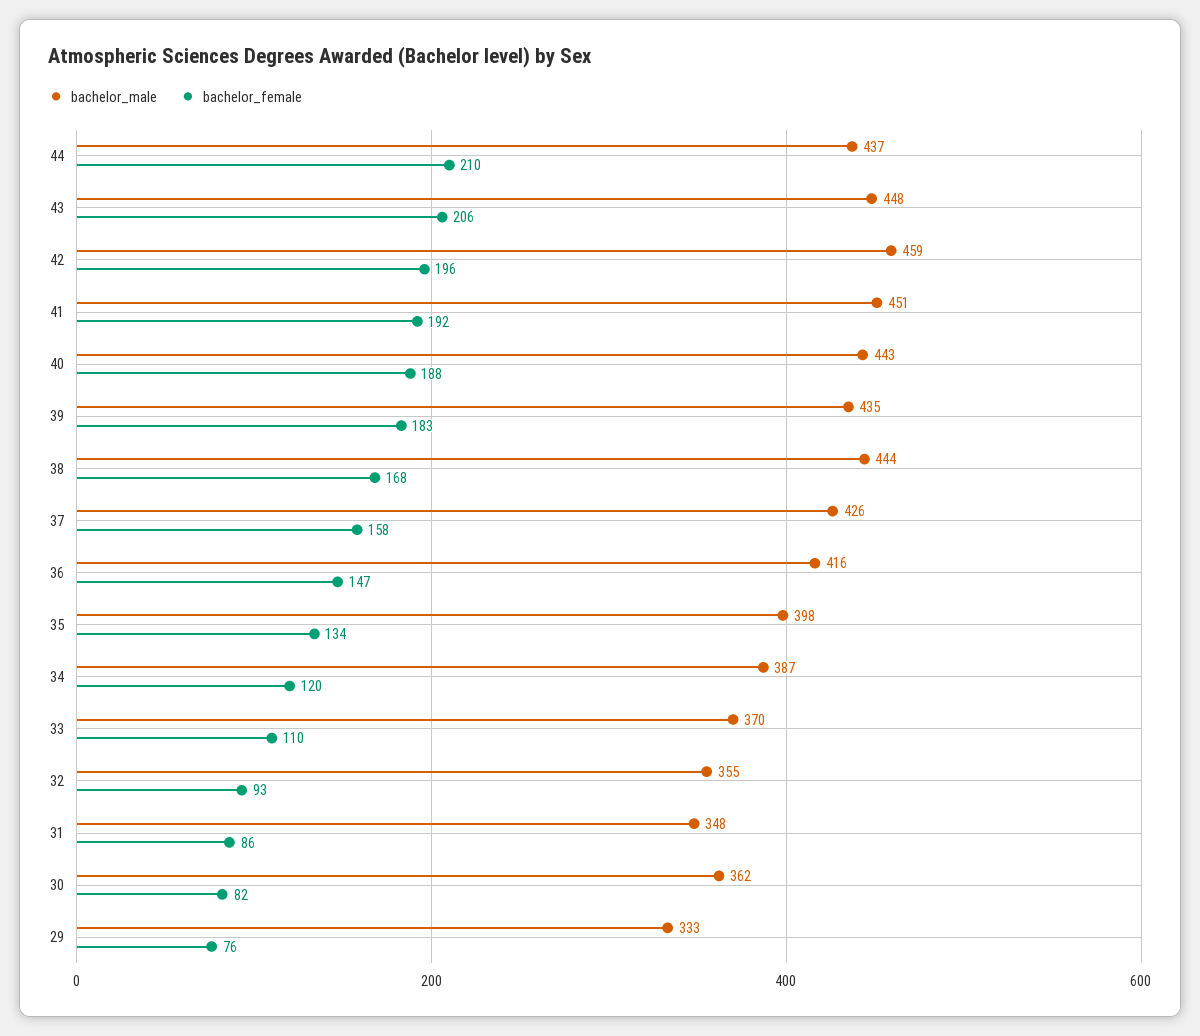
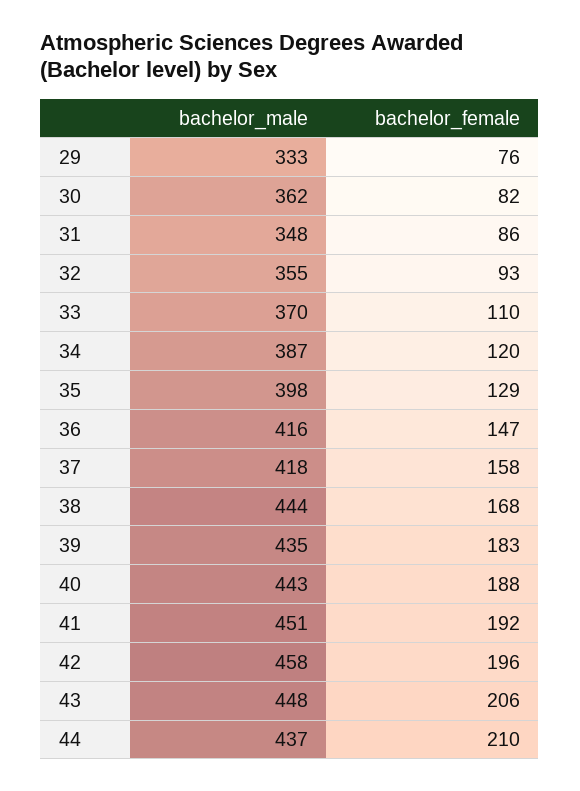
bachelor_male, 42: 459 -> 458
bachelor_male, 37: 426 -> 418
bachelor_female, 35: 134 -> 129

